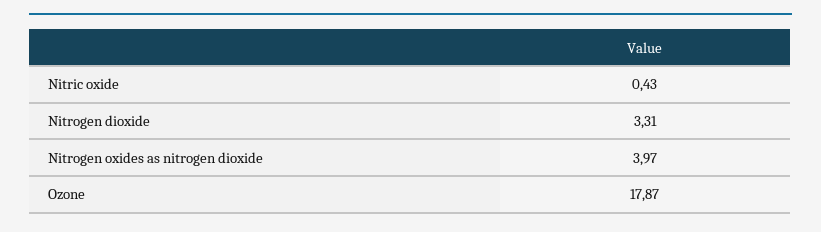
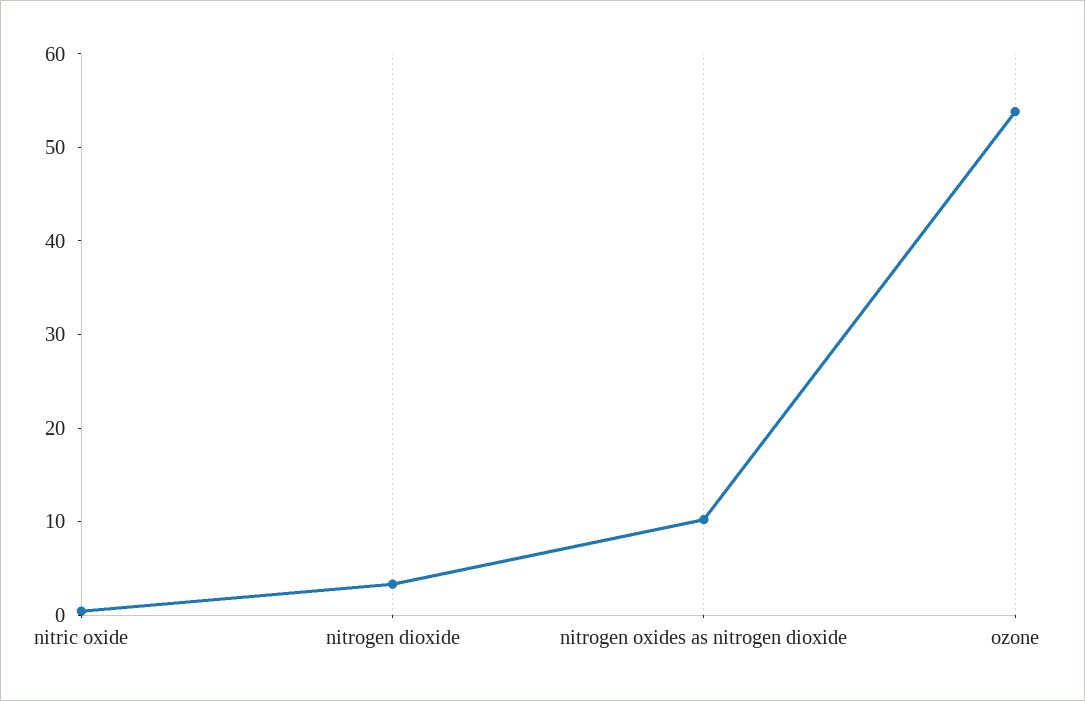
Nitrogen oxides as nitrogen dioxide: 3.97 -> 10
Ozone: 17.87 -> 54

